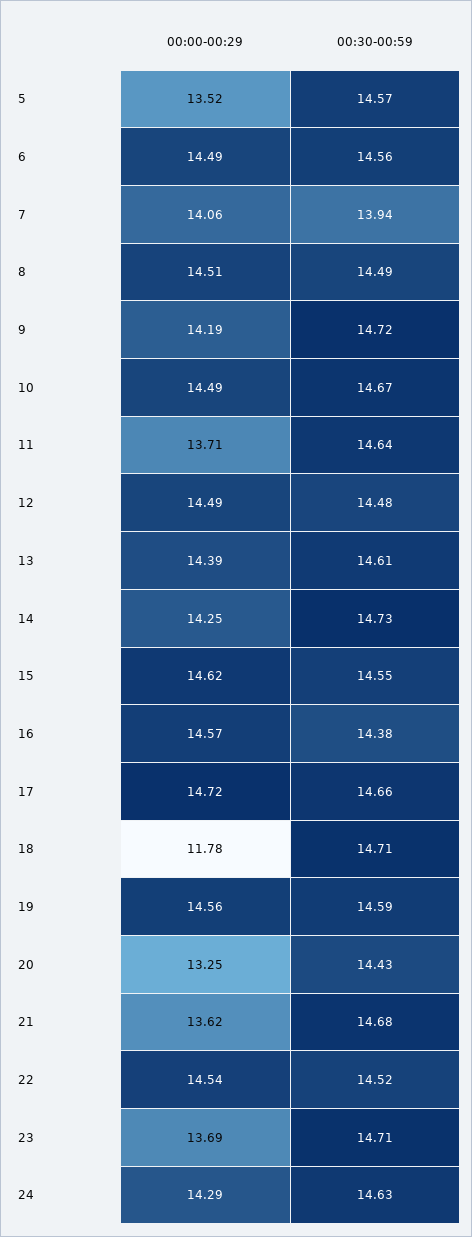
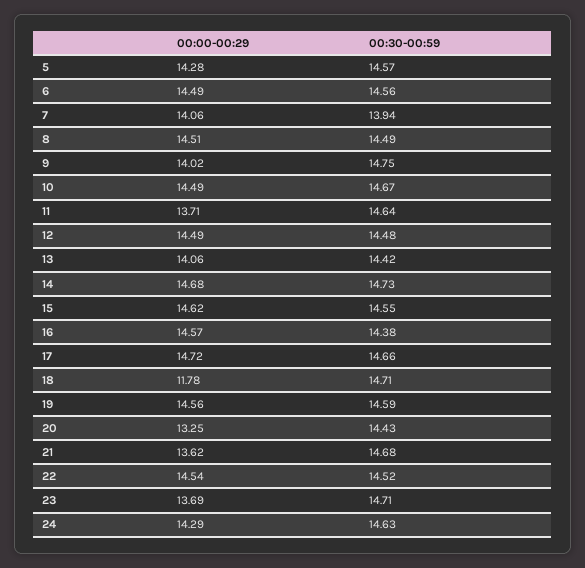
00:00-00:29, 5: 13.52 -> 14.28
00:00-00:29, 9: 14.19 -> 14.02
00:30-00:59, 9: 14.72 -> 14.75
00:00-00:29, 13: 14.39 -> 14.06
00:30-00:59, 13: 14.61 -> 14.42
00:00-00:29, 14: 14.25 -> 14.68

